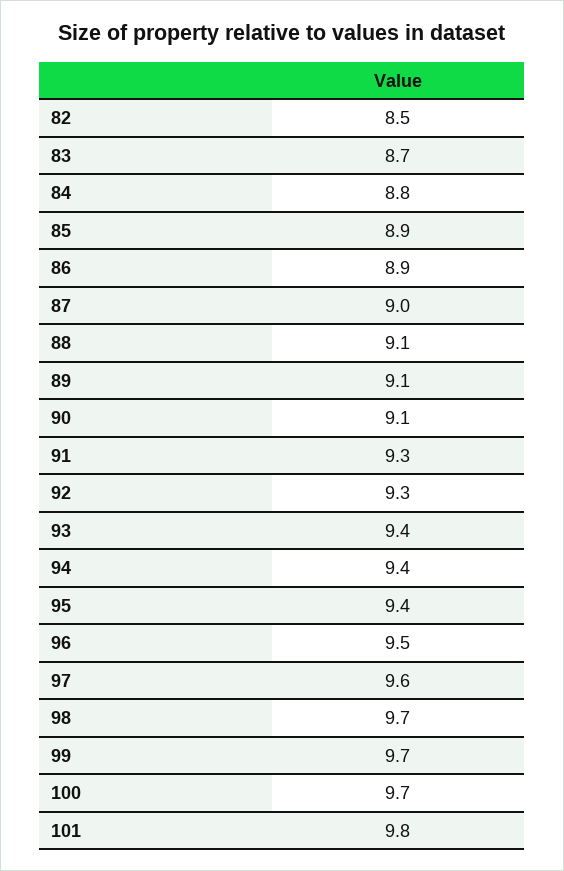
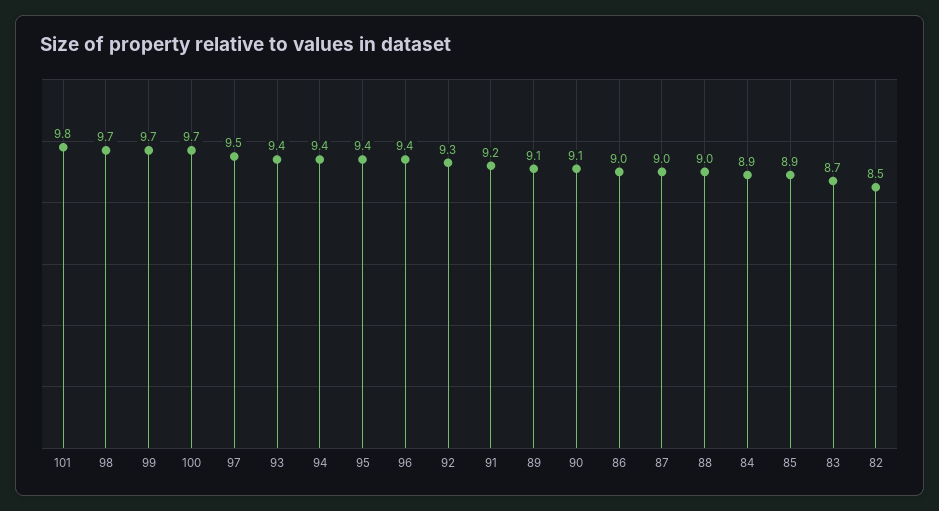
84: 8.8 -> 8.9
86: 8.9 -> 9
88: 9.1 -> 9
91: 9.3 -> 9.2
96: 9.5 -> 9.4
97: 9.6 -> 9.5

